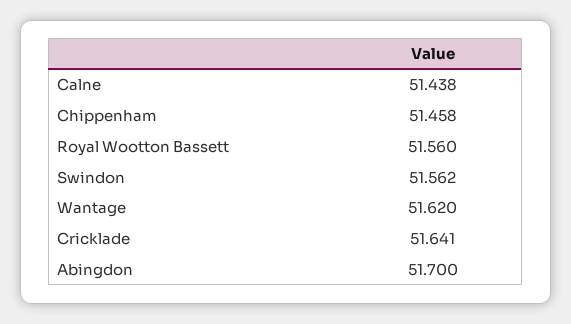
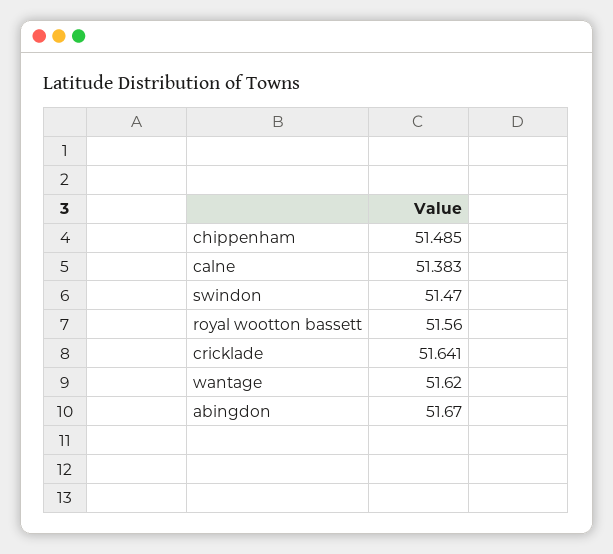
Calne: 51.438 -> 51.383
Chippenham: 51.458 -> 51.485
Swindon: 51.562 -> 51.47
Abingdon: 51.7 -> 51.67

